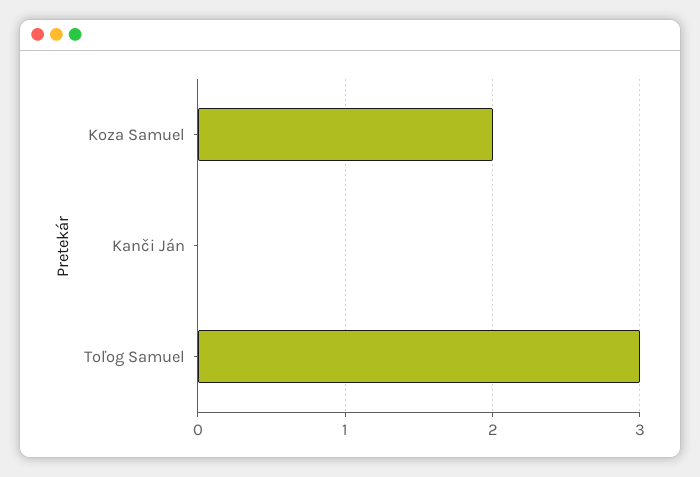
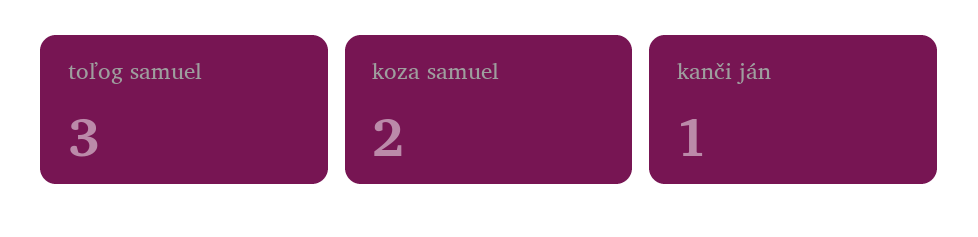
Kanči Ján: 0 -> 1

